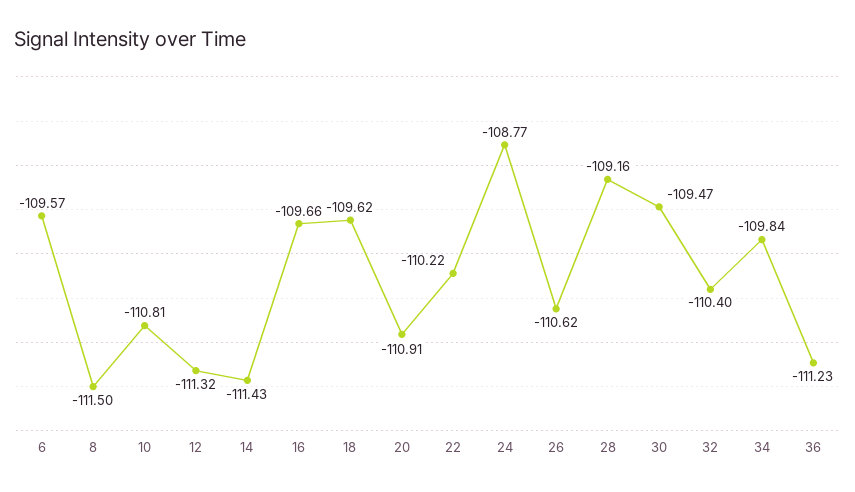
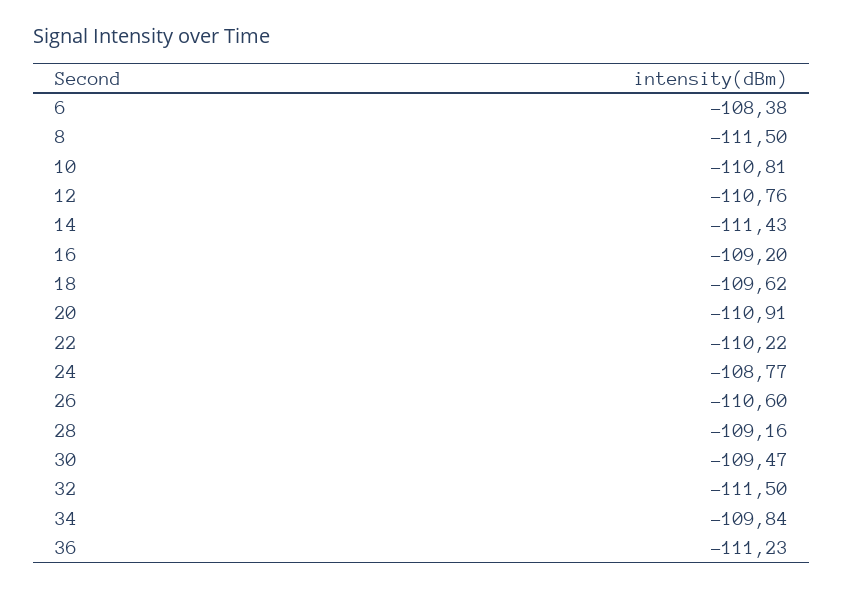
6: -109.57 -> -108.38
12: -111.32 -> -110.76
16: -109.66 -> -109.2
26: -110.62 -> -110.6
32: -110.4 -> -111.5

